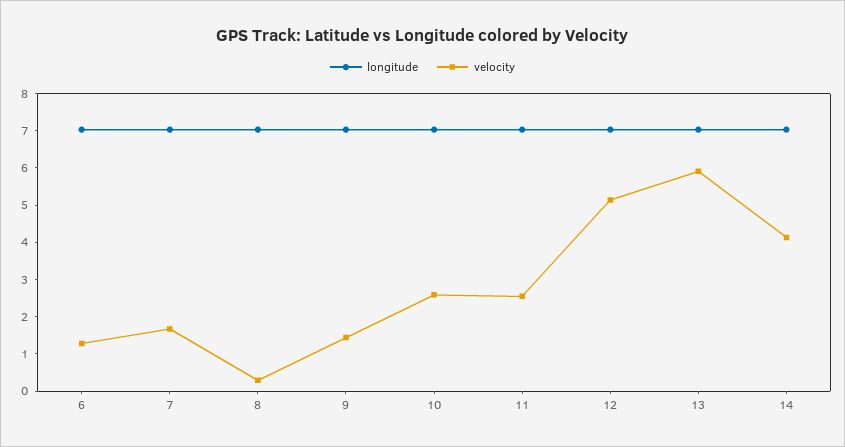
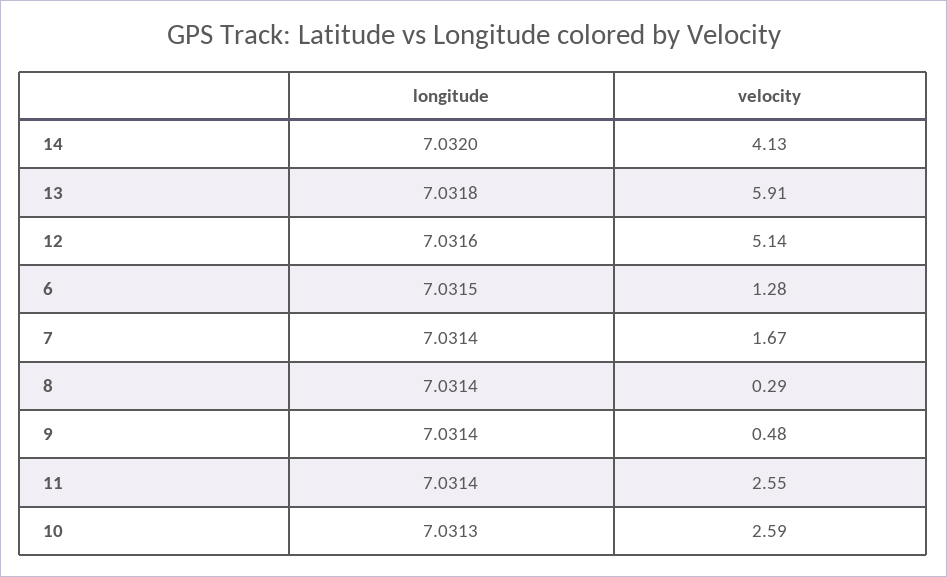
velocity, 9: 1.5 -> 0.48

